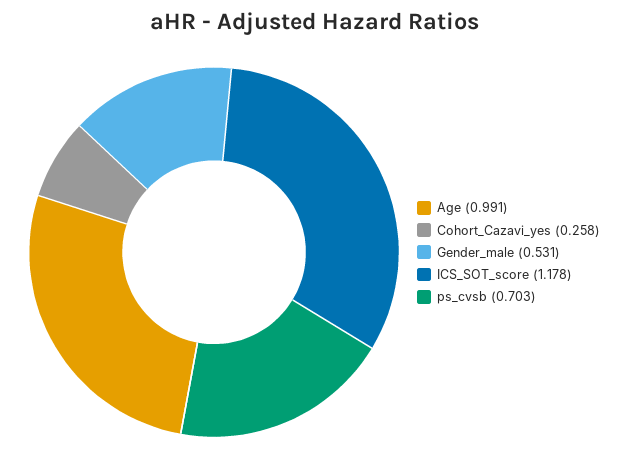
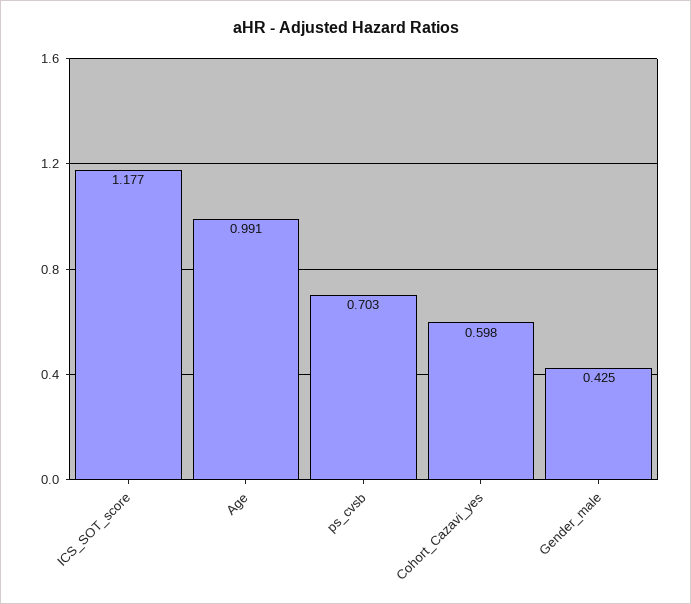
Cohort_Cazavi_yes: 0.258 -> 0.598
Gender_male: 0.531 -> 0.425
ICS_SOT_score: 1.178 -> 1.177

